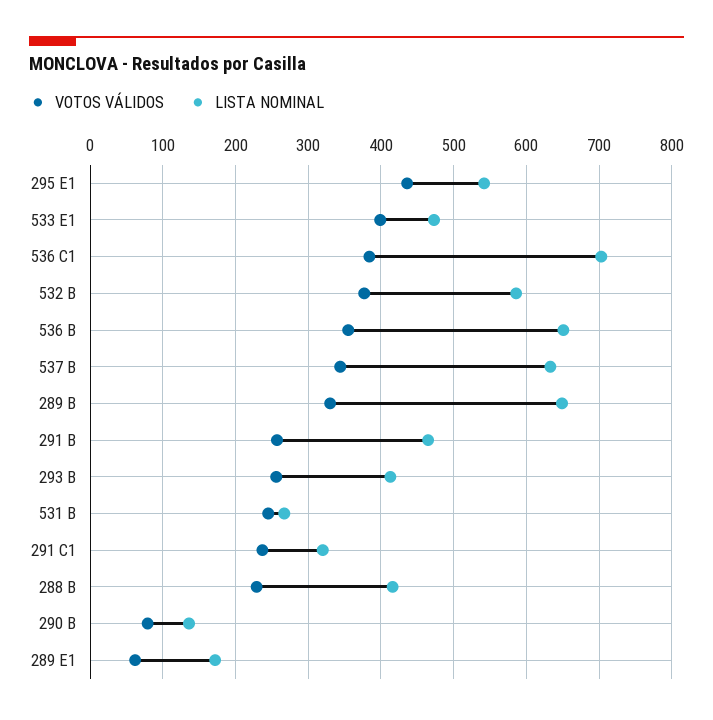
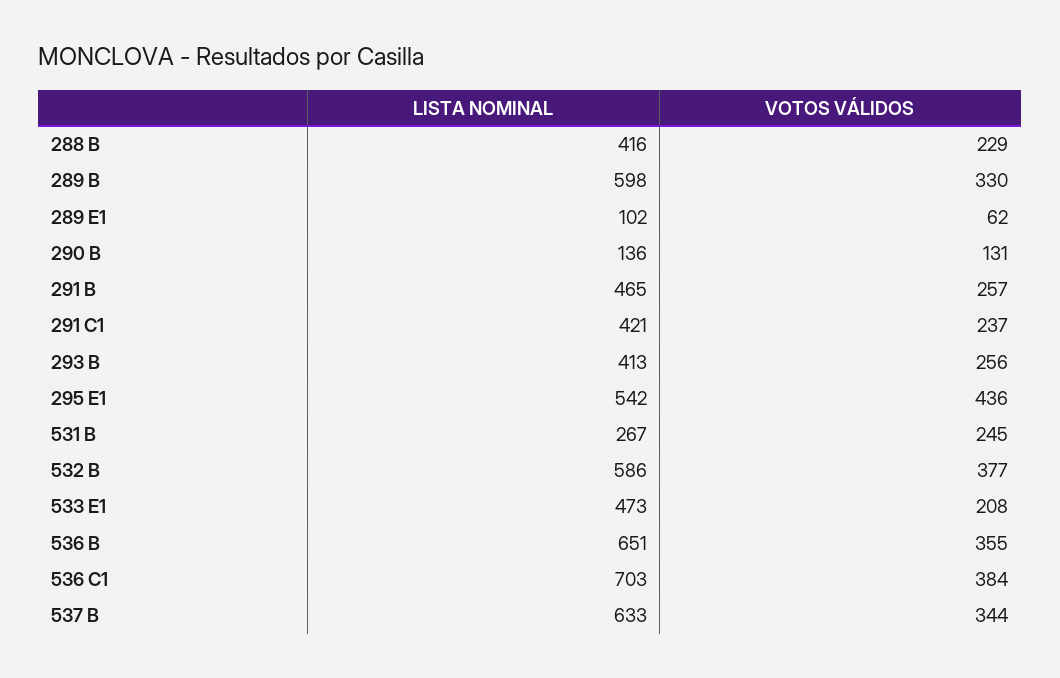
VOTOS VÁLIDOS, 533 E1: 400 -> 208
LISTA NOMINAL, 289 B: 650 -> 598
LISTA NOMINAL, 291 C1: 320 -> 421
VOTOS VÁLIDOS, 290 B: 80 -> 131
LISTA NOMINAL, 289 E1: 170 -> 102

